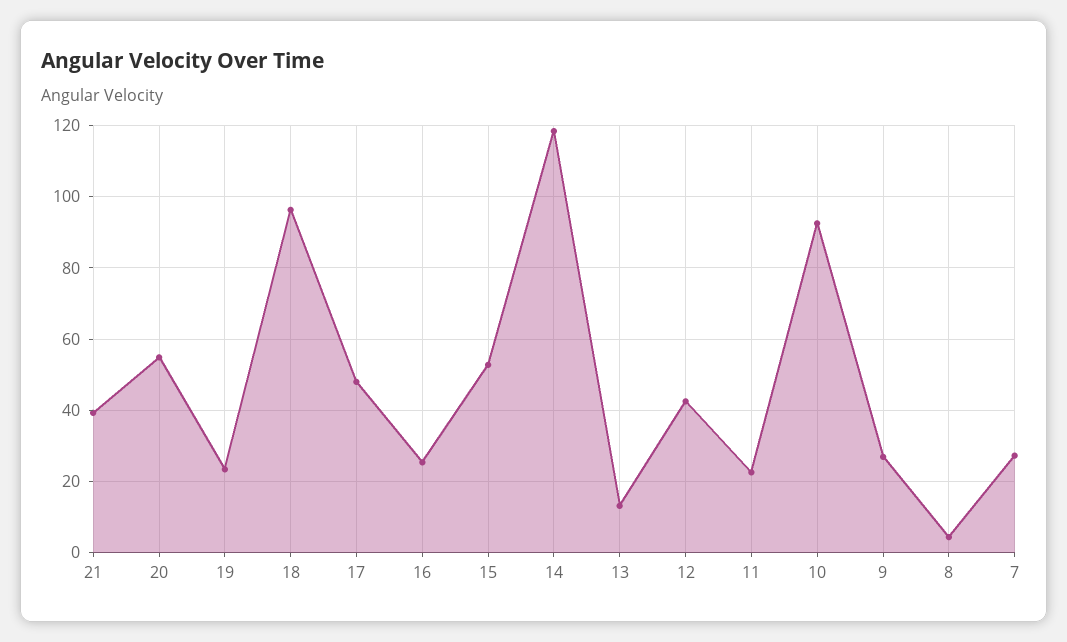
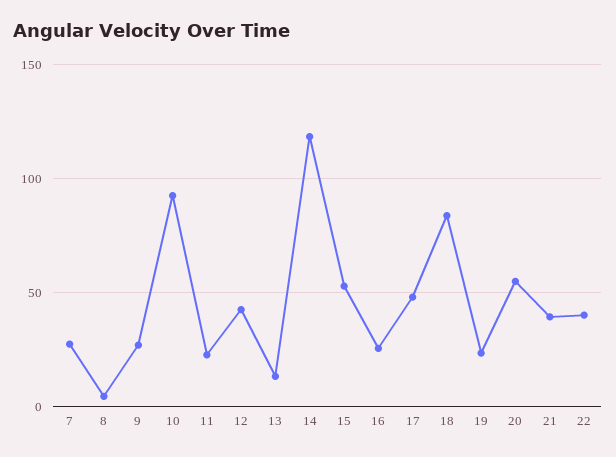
18: 96 -> 85
22: none -> 40

